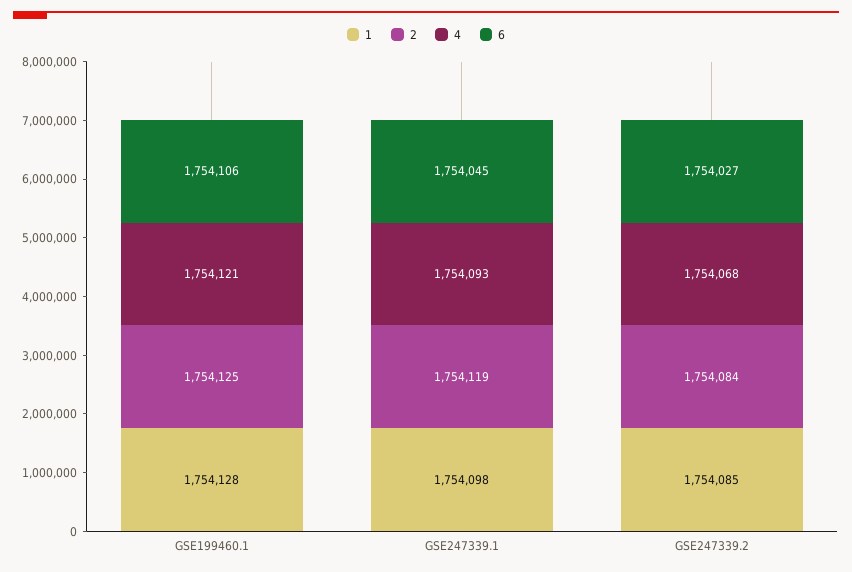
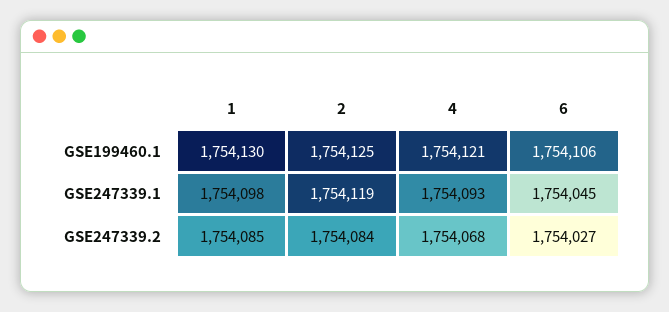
1, GSE199460.1: 1754128 -> 1754130

